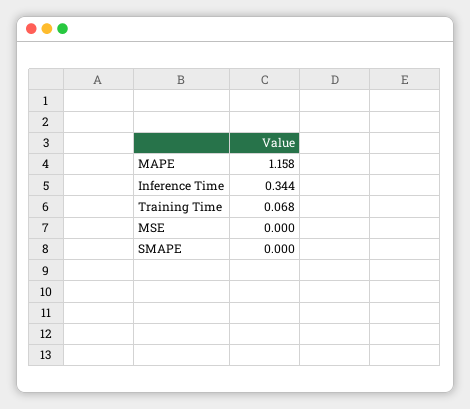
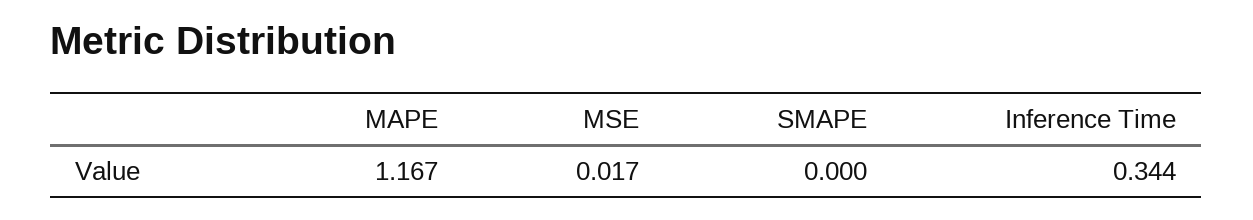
MAPE: 1.158 -> 1.167
Training Time: 0.068 -> none
MSE: 0 -> 0.017

